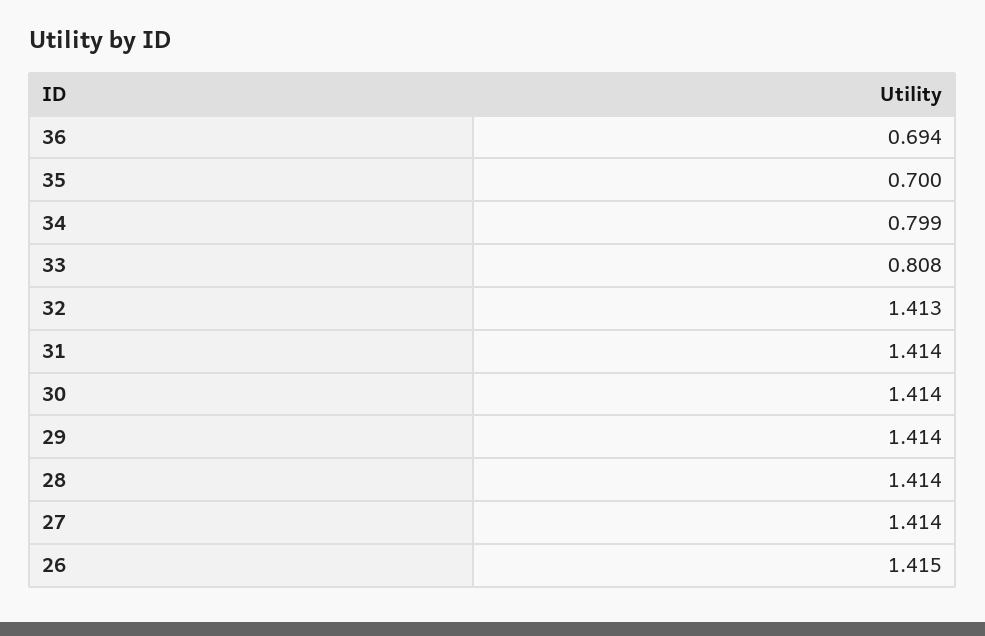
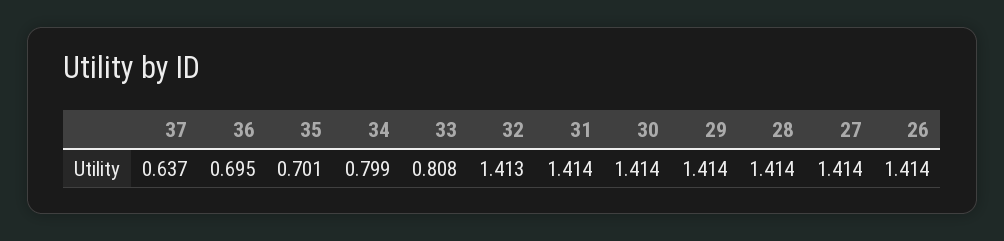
36: 0.694 -> 0.695
35: 0.7 -> 0.701
26: 1.415 -> 1.414
37: none -> 0.637

